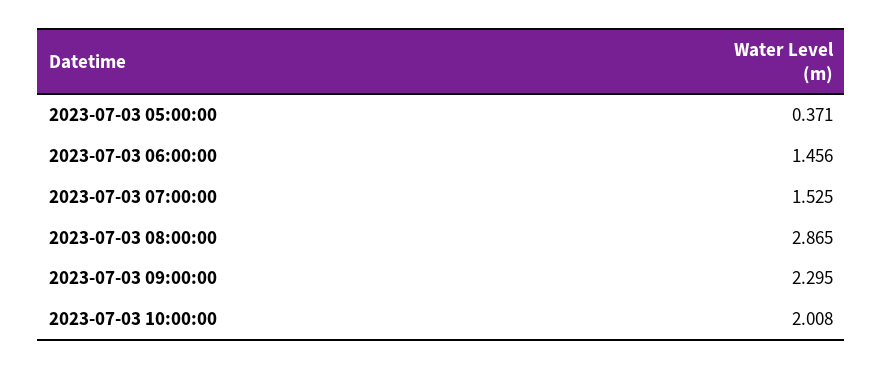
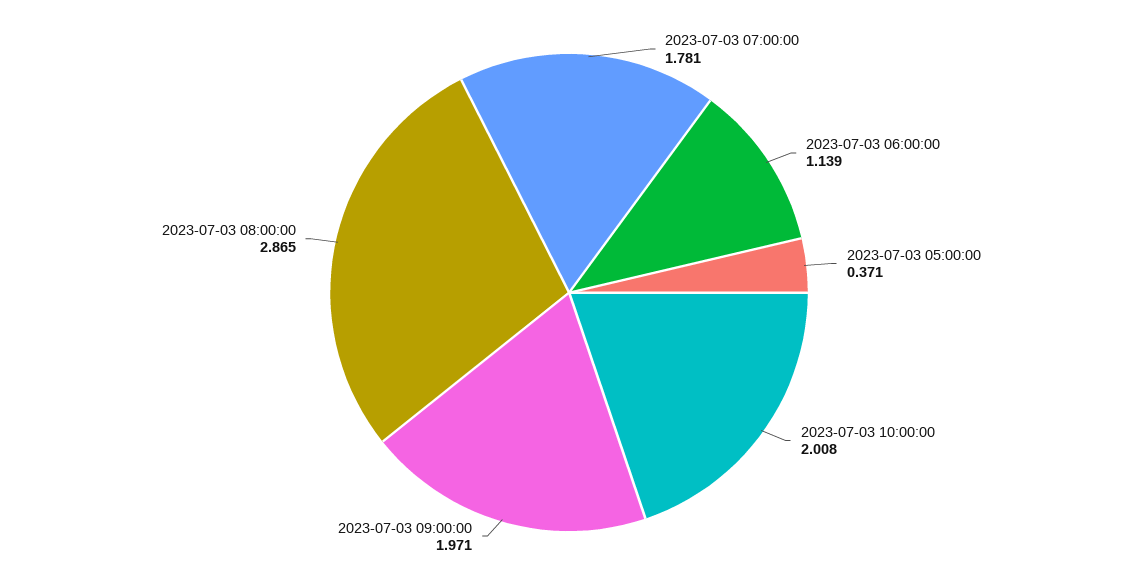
2023-07-03 06:00:00: 1.456 -> 1.139
2023-07-03 07:00:00: 1.525 -> 1.781
2023-07-03 09:00:00: 2.295 -> 1.971

